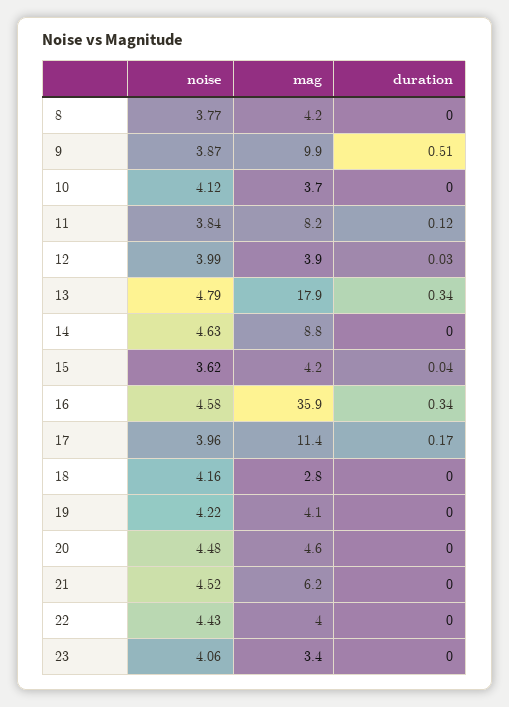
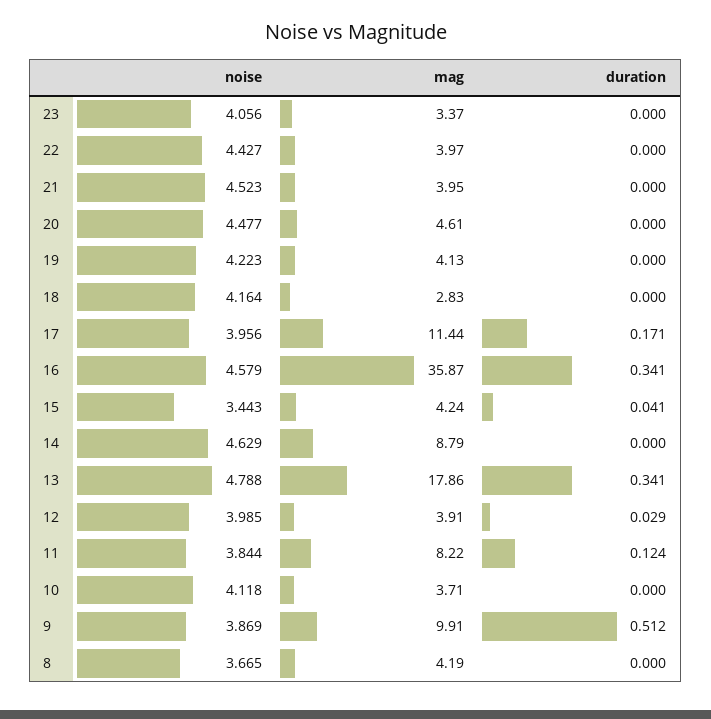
noise, 8: 3.77 -> 3.665
noise, 15: 3.62 -> 3.443
mag, 21: 6.2 -> 3.95

